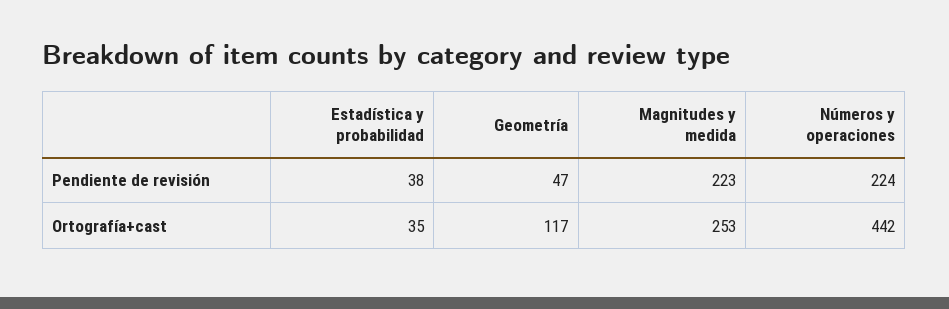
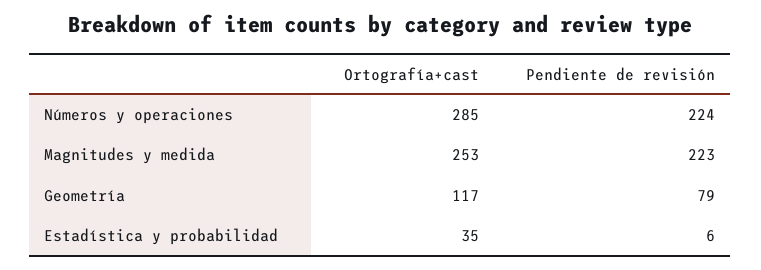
Estadística y probabilidad, Pendiente de revisión: 38 -> 6
Geometría, Pendiente de revisión: 47 -> 79
Números y operaciones, Ortografía+cast: 442 -> 285

